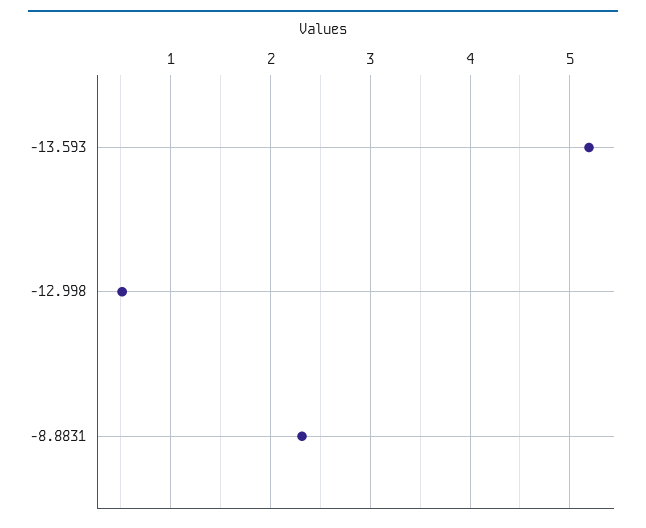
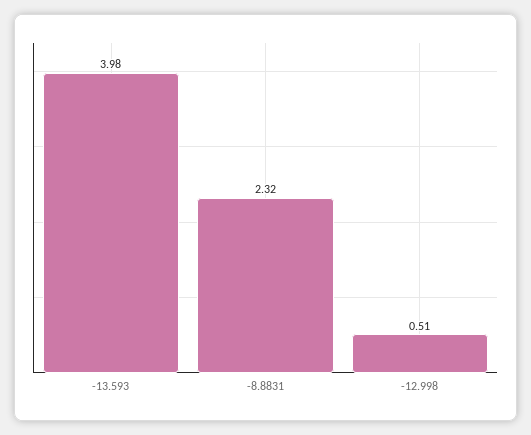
-13.593: 5.2 -> 3.98

